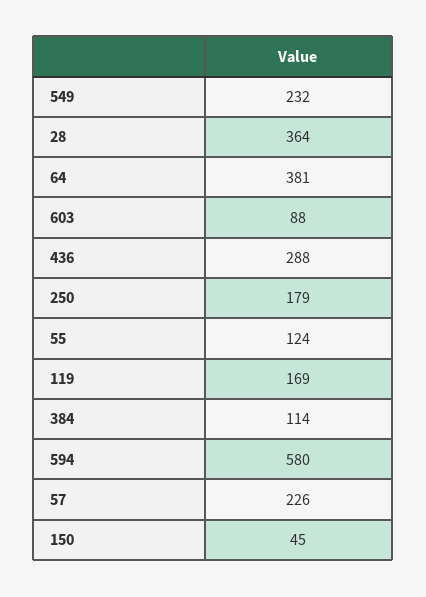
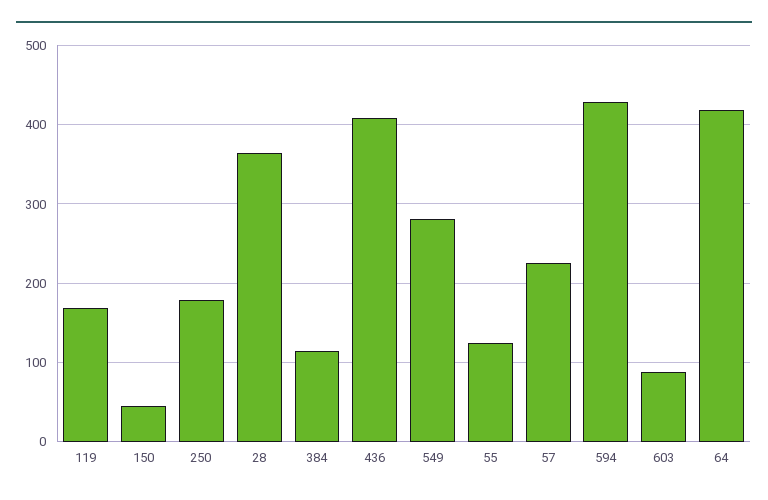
549: 232 -> 280
64: 381 -> 420
436: 288 -> 410
594: 580 -> 430

